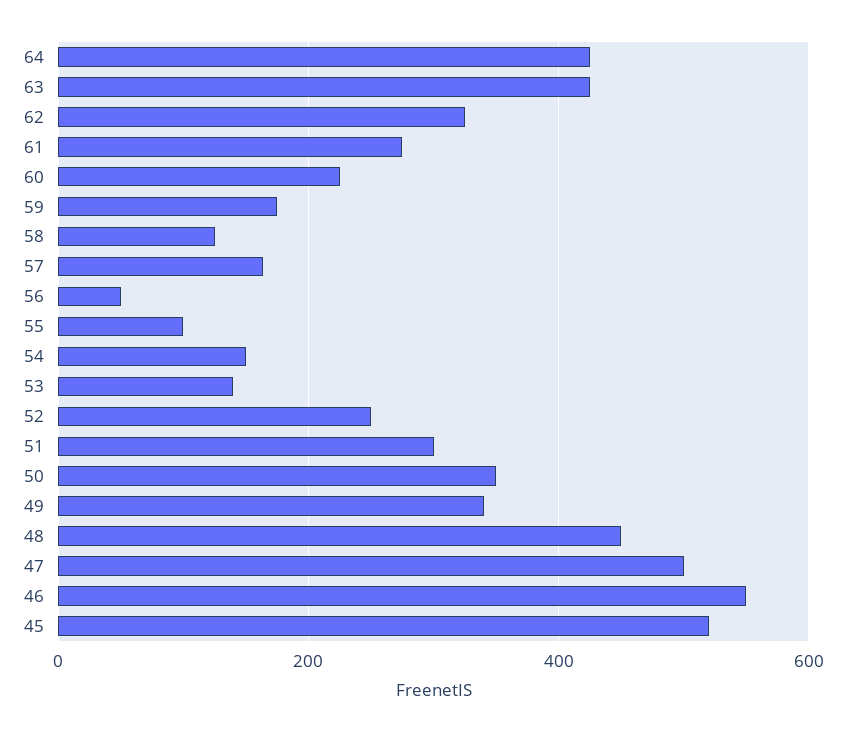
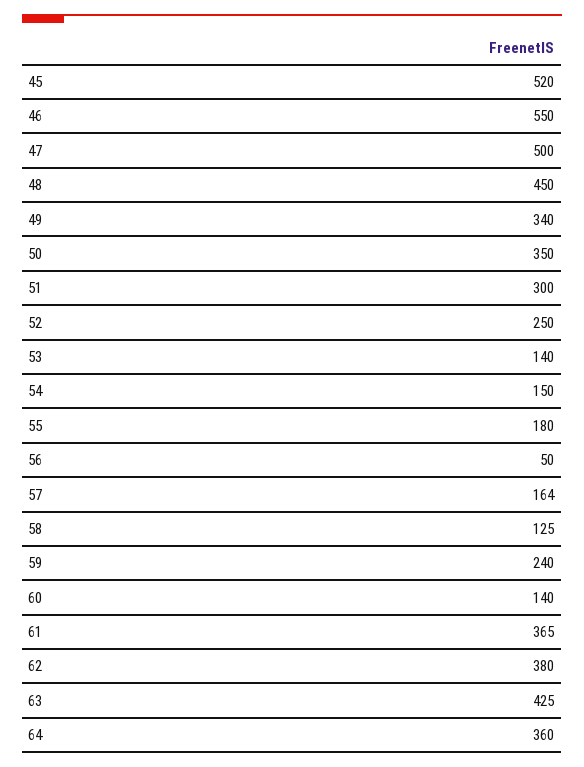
64: 420 -> 360
62: 320 -> 380
61: 280 -> 365
60: 220 -> 140
59: 180 -> 240
55: 100 -> 180

